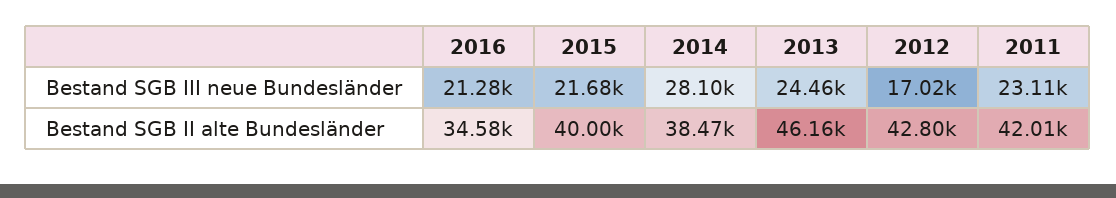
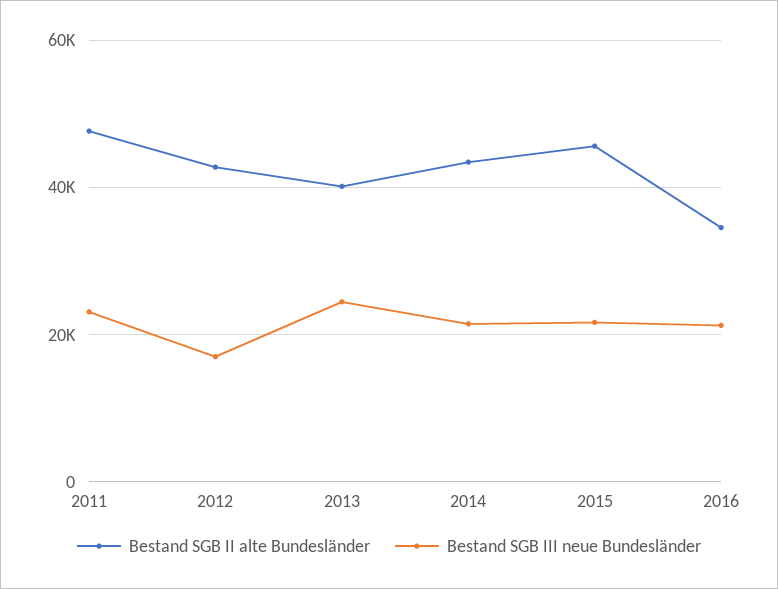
Bestand SGB III neue Bundesländer, 2014: 28100 -> 22000
Bestand SGB II alte Bundesländer, 2015: 40000 -> 46000
Bestand SGB II alte Bundesländer, 2014: 38470 -> 44000
Bestand SGB II alte Bundesländer, 2013: 46160 -> 40000
Bestand SGB II alte Bundesländer, 2011: 42010 -> 48000

